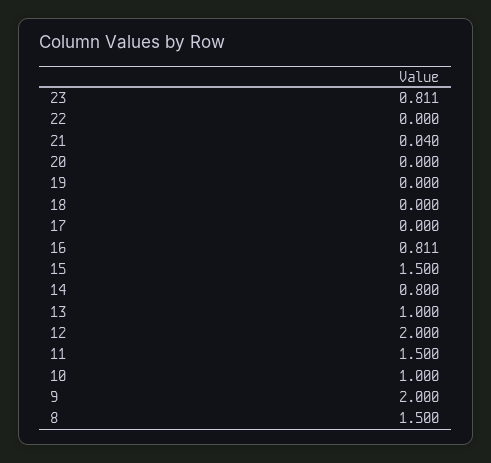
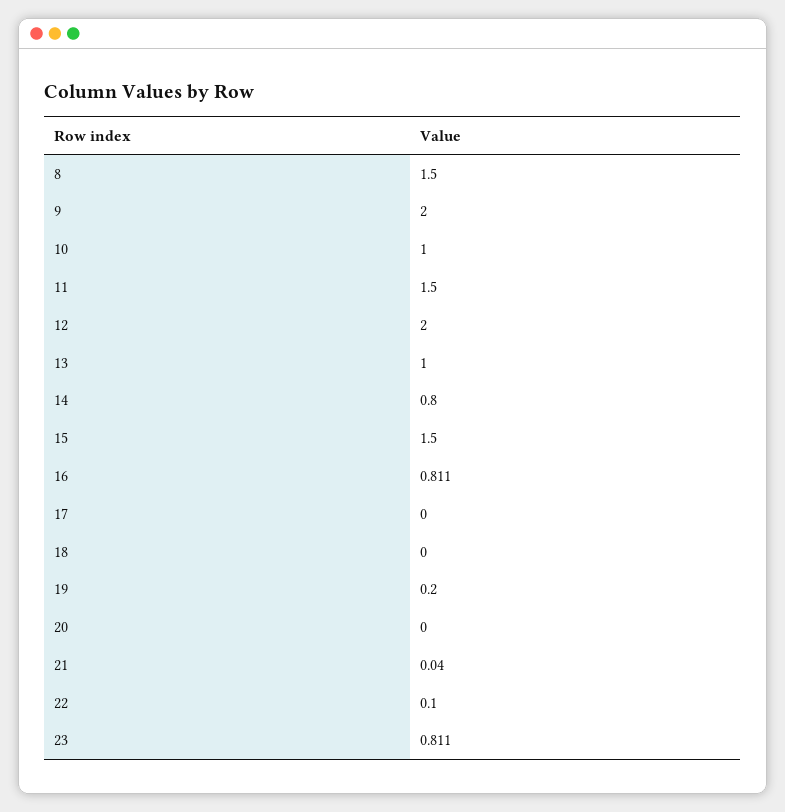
22: 0 -> 0.1
19: 0 -> 0.2

